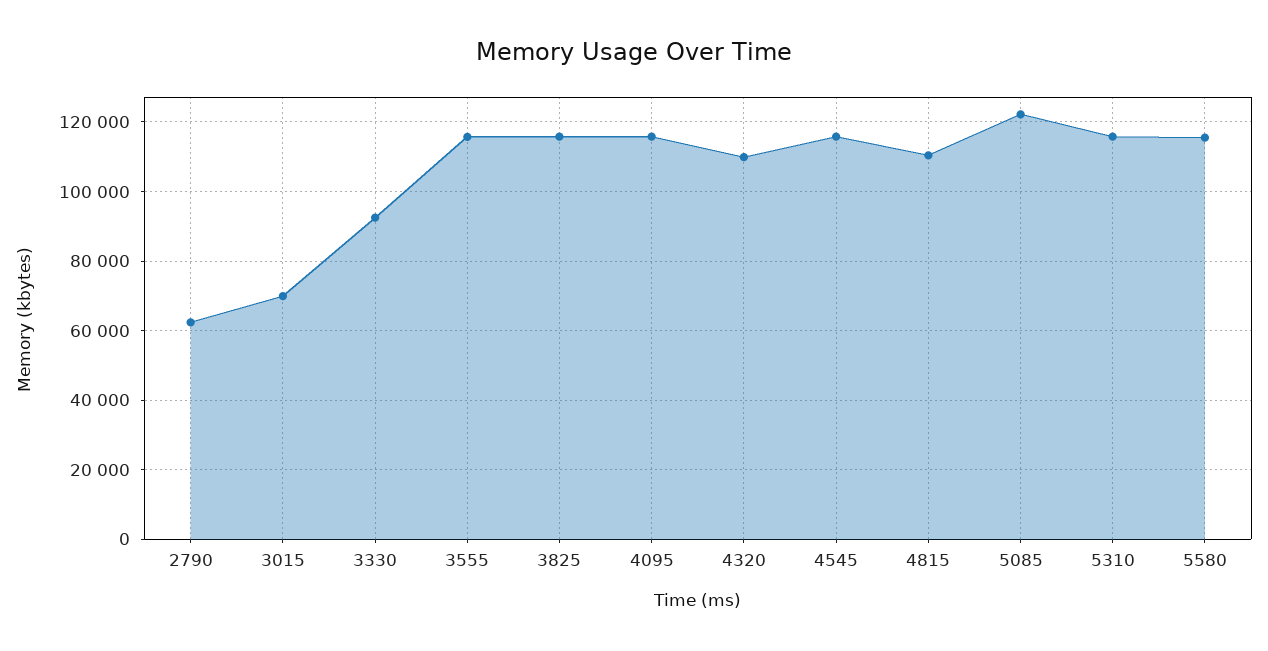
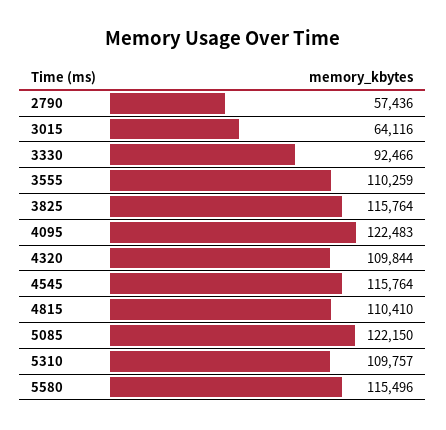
2790: 62000 -> 57436
3015: 70000 -> 64116
3555: 116000 -> 110259
4095: 116000 -> 122483
5310: 116000 -> 109757

